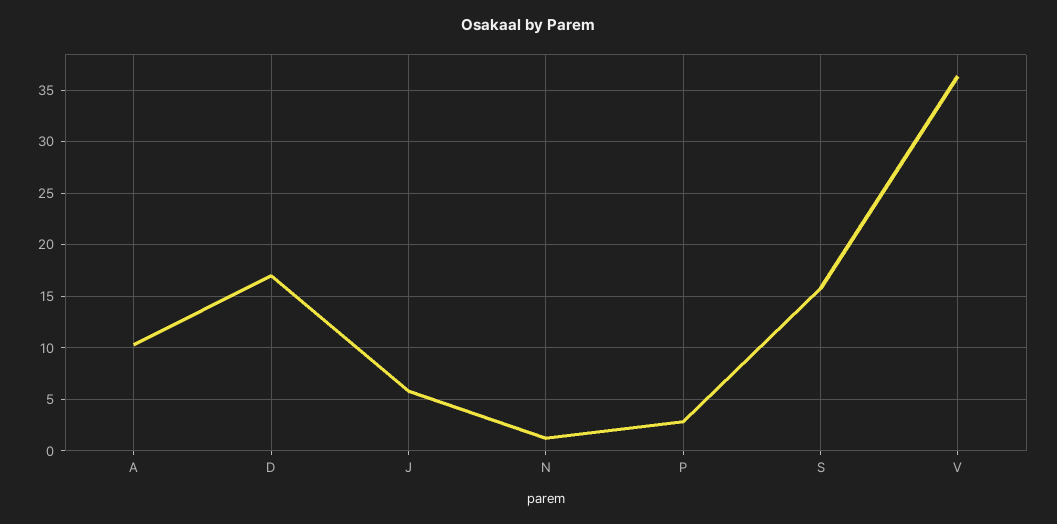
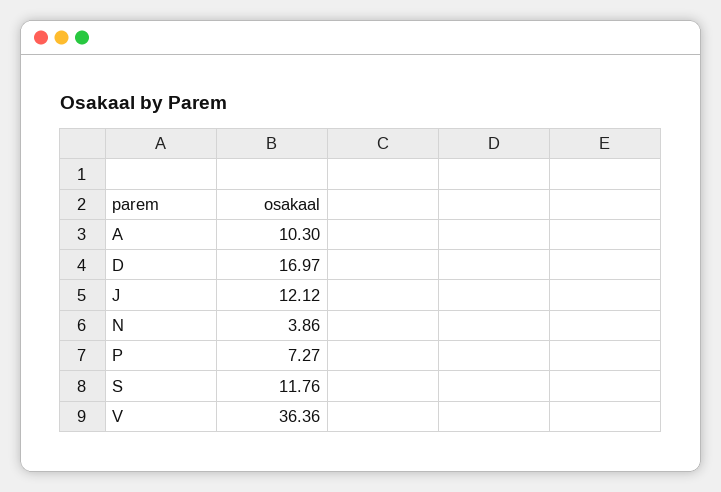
J: 6 -> 12.12
N: 1 -> 3.86
P: 3 -> 7.27
S: 16 -> 11.76

